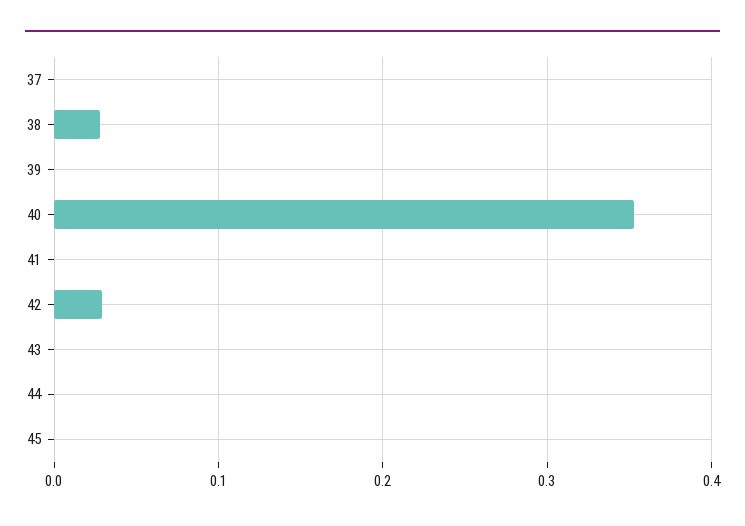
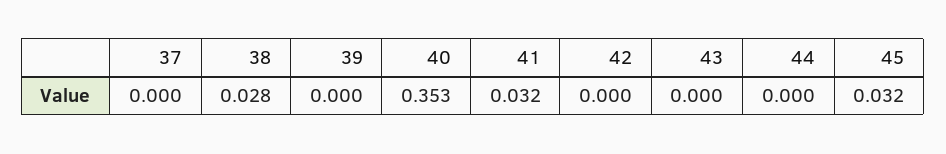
41: 0 -> 0.032
42: 0.03 -> 0
45: 0 -> 0.032

